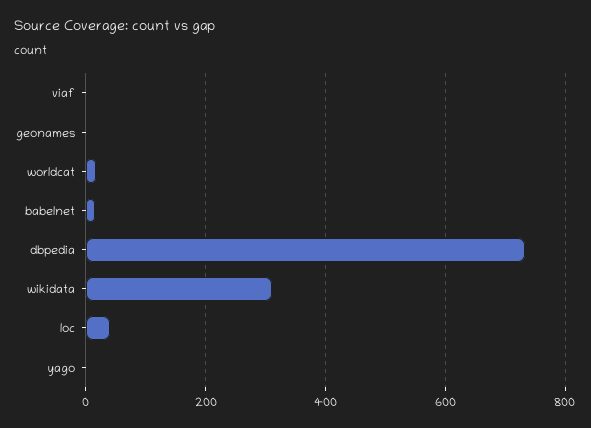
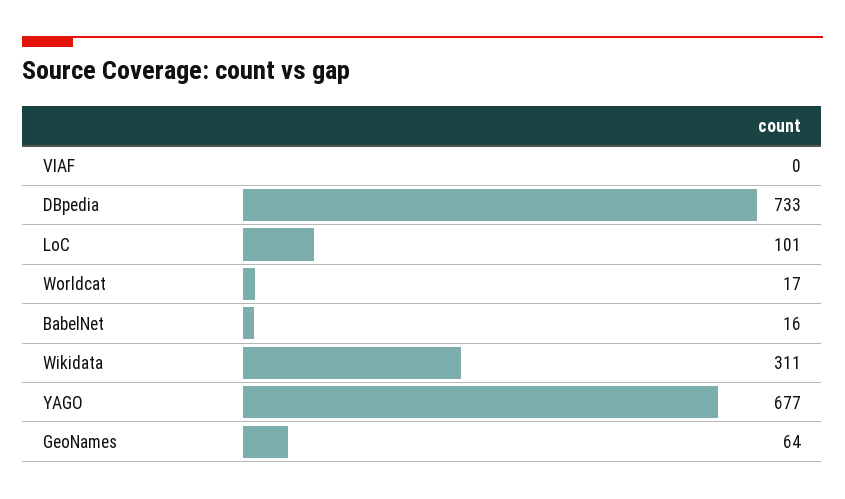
geonames: 0 -> 64
loc: 40 -> 101
yago: 0 -> 677

